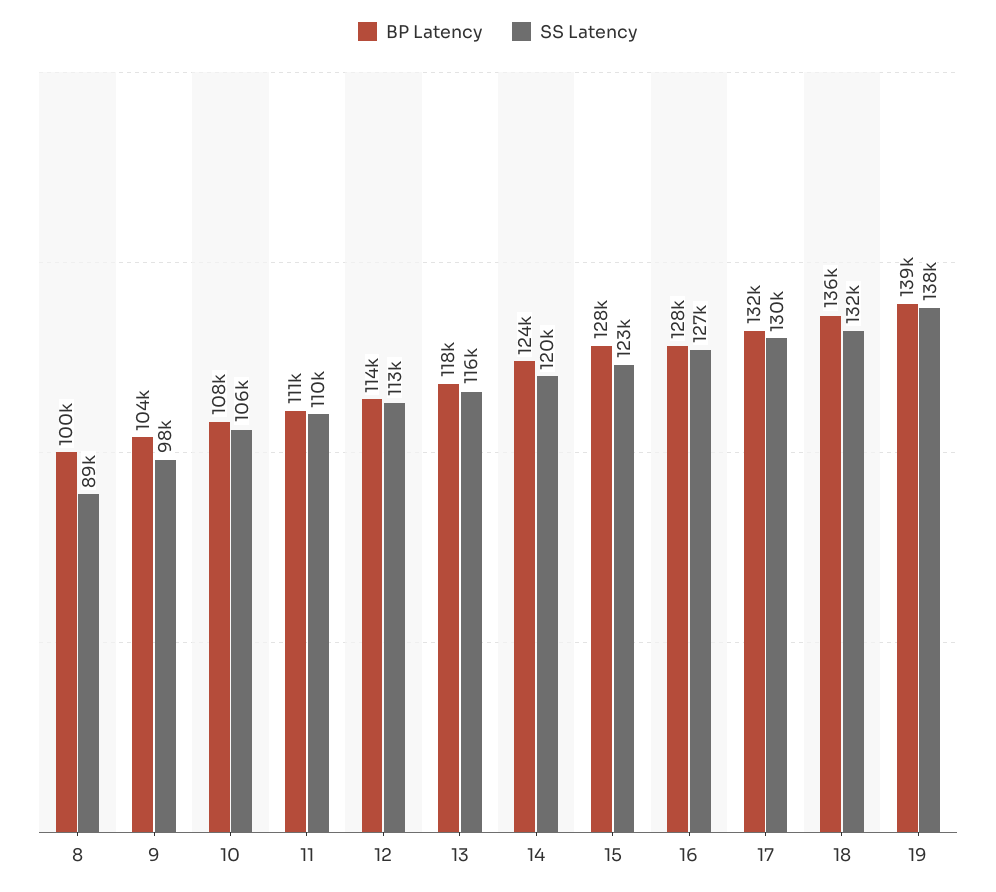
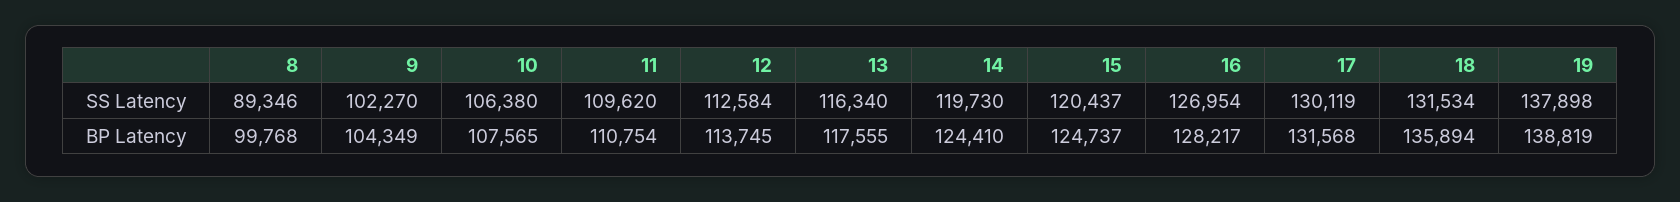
SS Latency, 9: 98000 -> 102270
BP Latency, 15: 128000 -> 124737
SS Latency, 15: 123000 -> 120437

